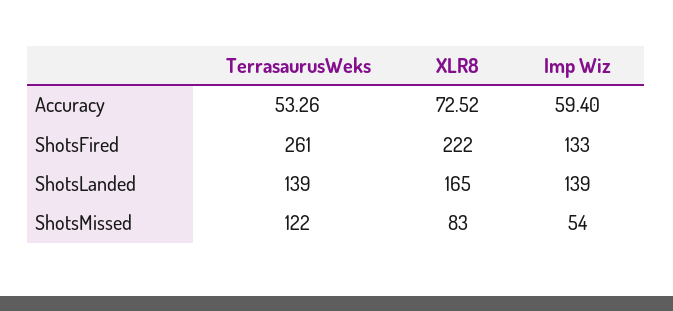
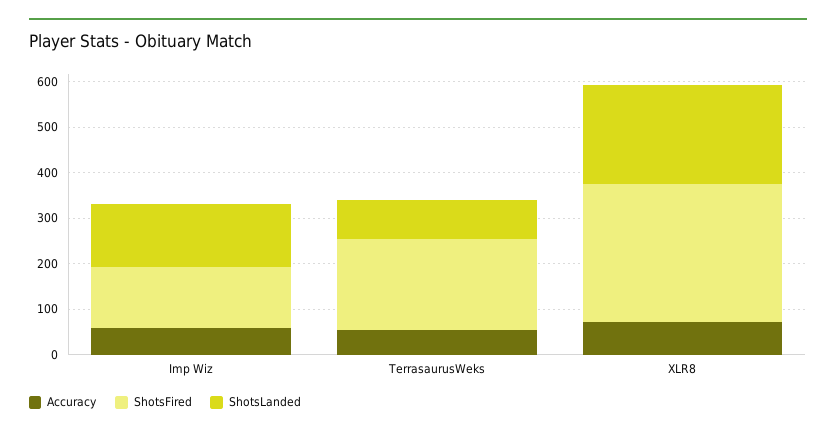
ShotsFired, TerrasaurusWeks: 261 -> 200
ShotsFired, XLR8: 222 -> 300
ShotsLanded, TerrasaurusWeks: 139 -> 80
ShotsLanded, XLR8: 165 -> 220
ShotsMissed, TerrasaurusWeks: 122 -> none
ShotsMissed, XLR8: 83 -> none
ShotsMissed, Imp Wiz: 54 -> none

